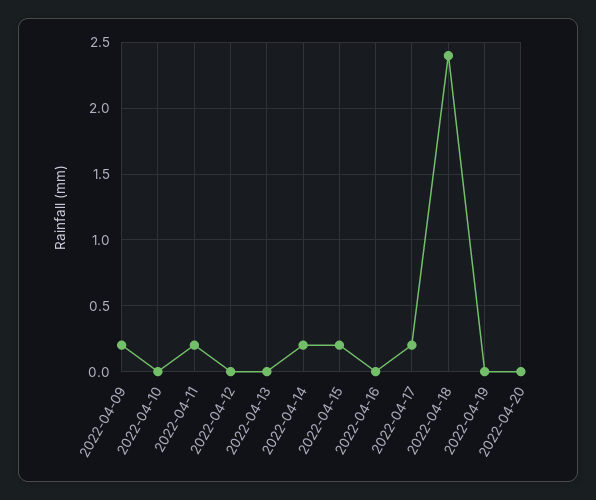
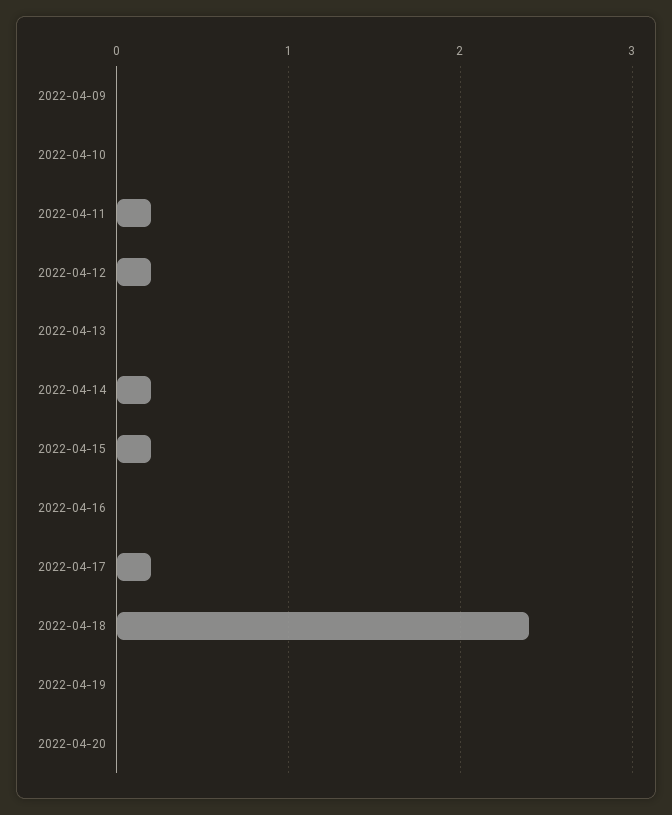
2022-04-09: 0.2 -> 0
2022-04-12: 0 -> 0.2

